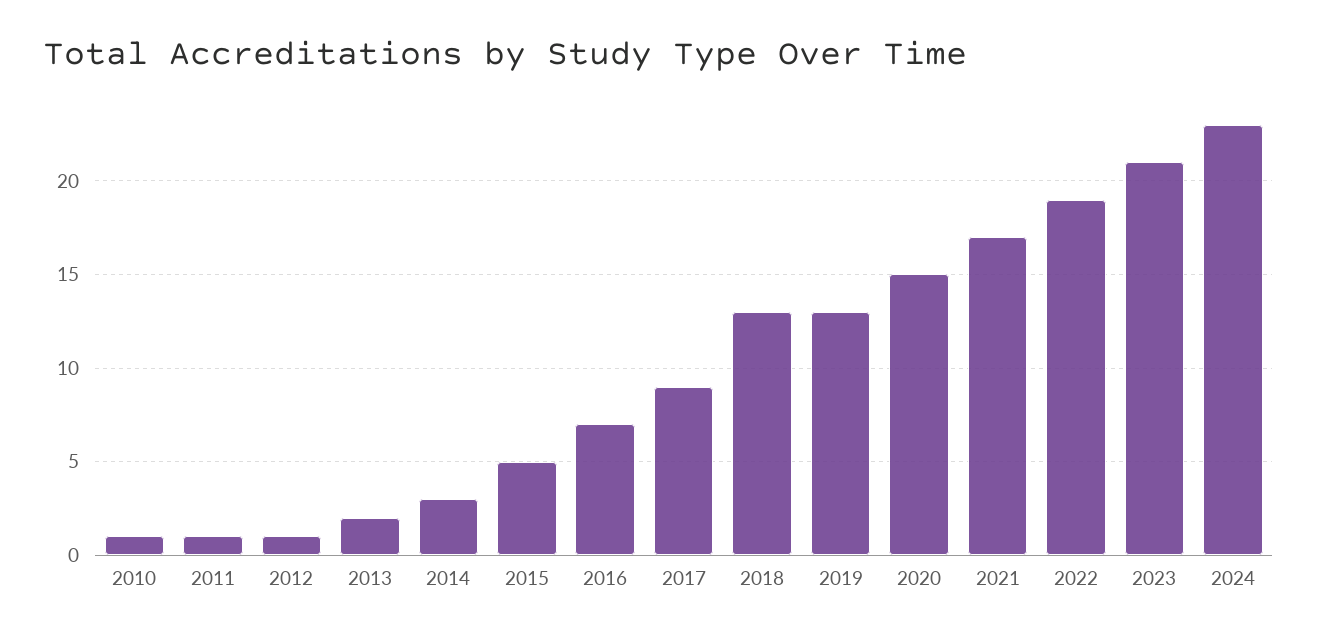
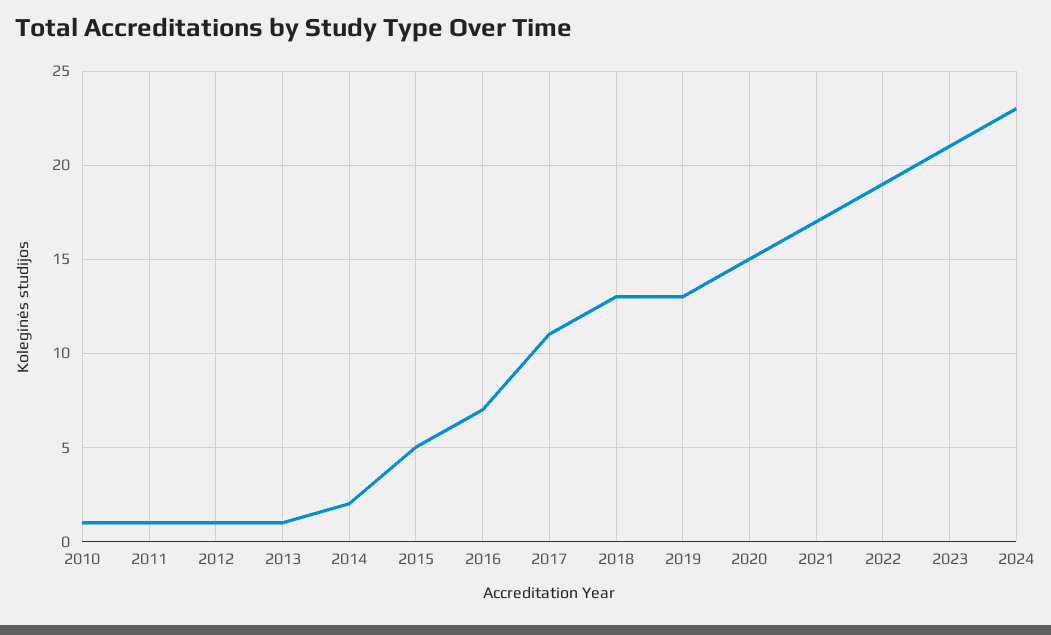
2013: 2 -> 1
2014: 3 -> 2
2017: 9 -> 11

